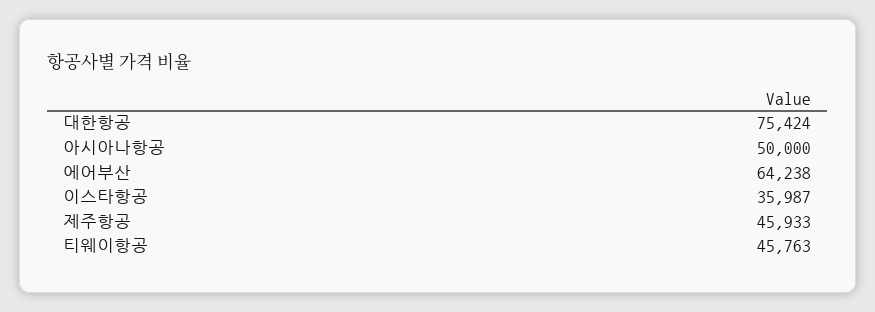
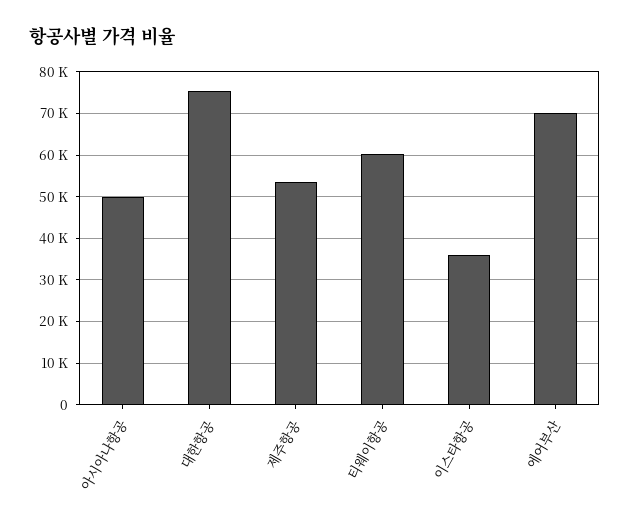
에어부산: 64238 -> 70000
제주항공: 45933 -> 54000
티웨이항공: 45763 -> 60000

